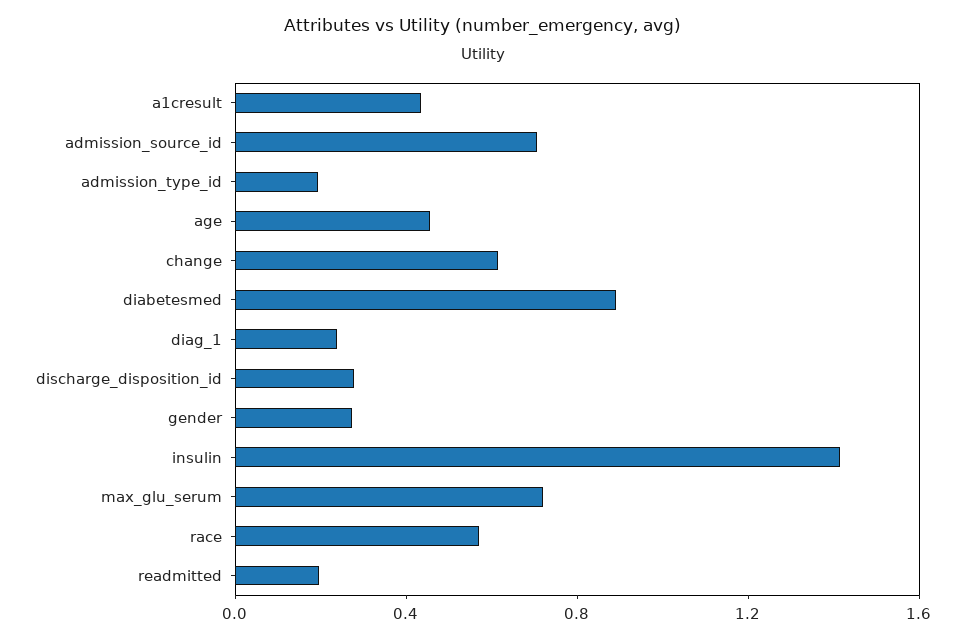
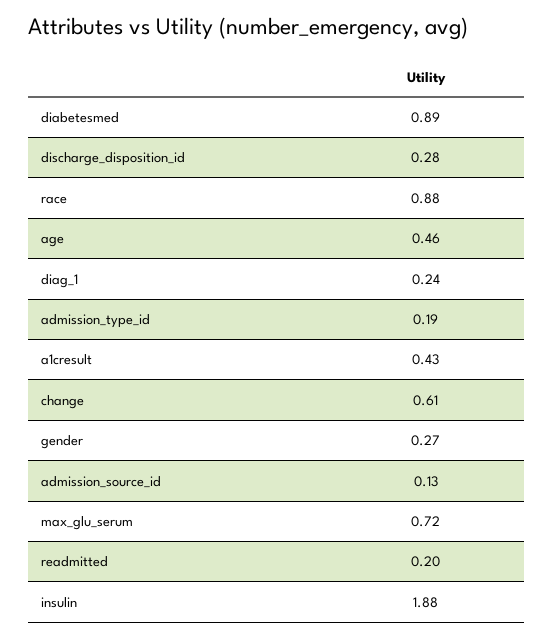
admission_source_id: 0.7 -> 0.13
insulin: 1.4 -> 1.88
race: 0.6 -> 0.88

